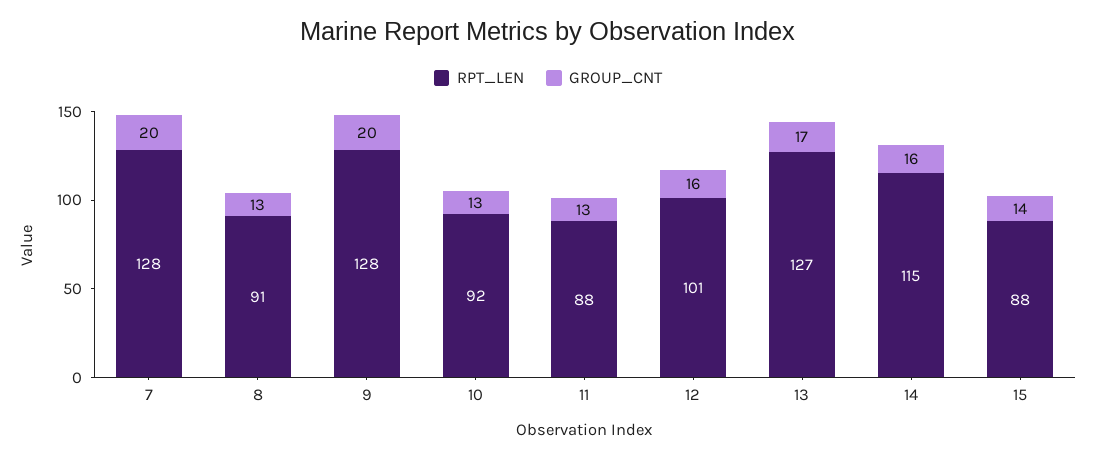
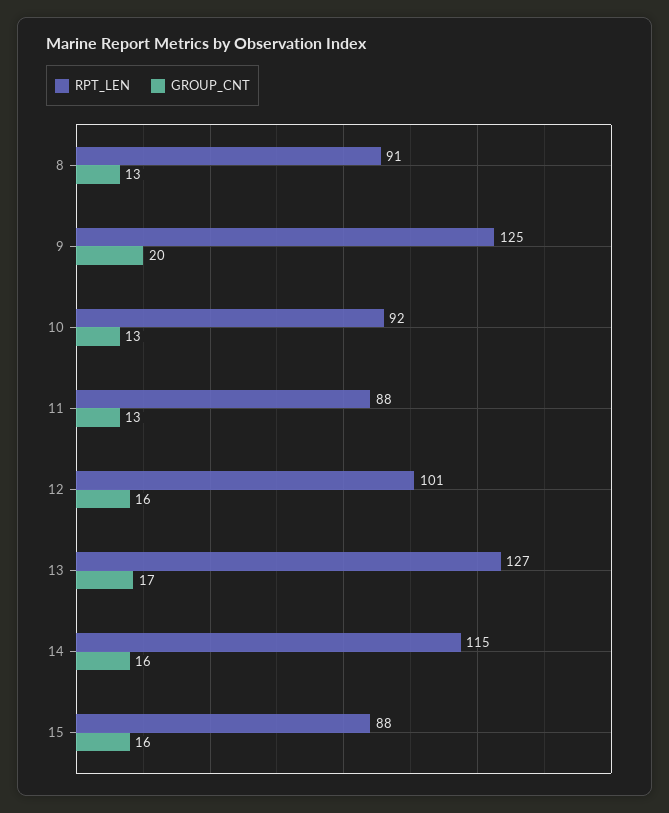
RPT_LEN, 7: 128 -> none
GROUP_CNT, 7: 20 -> none
RPT_LEN, 9: 128 -> 125
GROUP_CNT, 15: 14 -> 16

